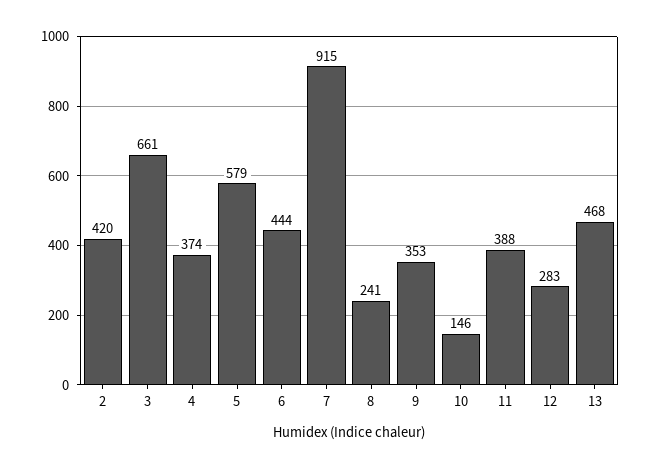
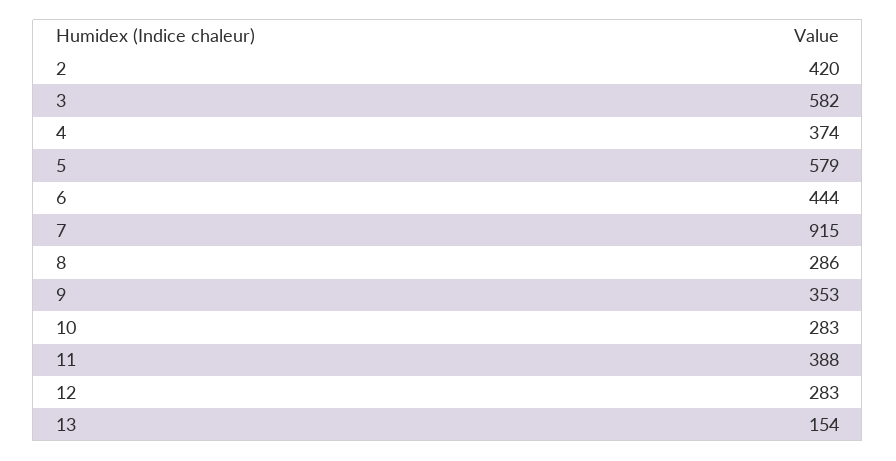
3: 661 -> 582
8: 241 -> 286
10: 146 -> 283
13: 468 -> 154

